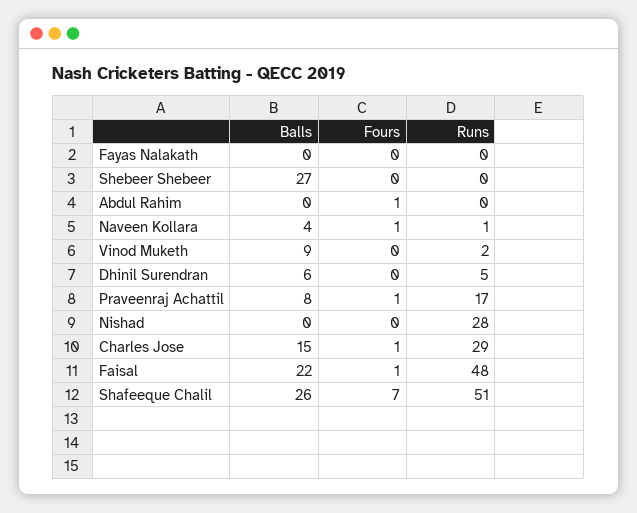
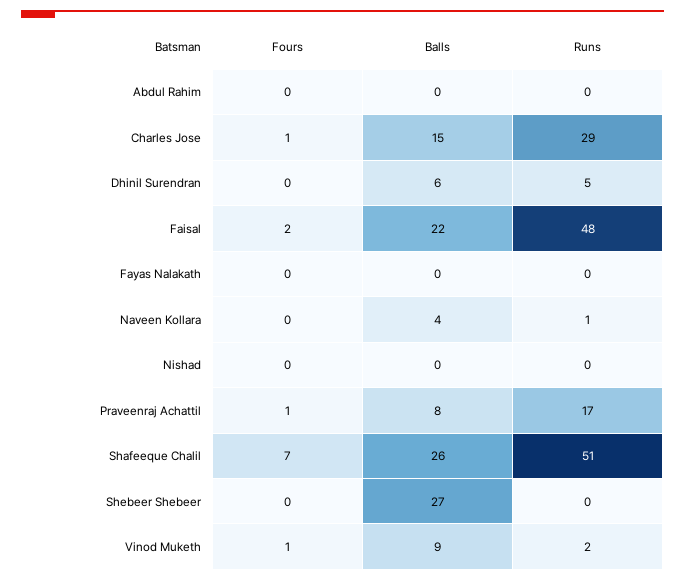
Fours, Abdul Rahim: 1 -> 0
Fours, Naveen Kollara: 1 -> 0
Fours, Vinod Muketh: 0 -> 1
Runs, Nishad: 28 -> 0
Fours, Faisal: 1 -> 2

